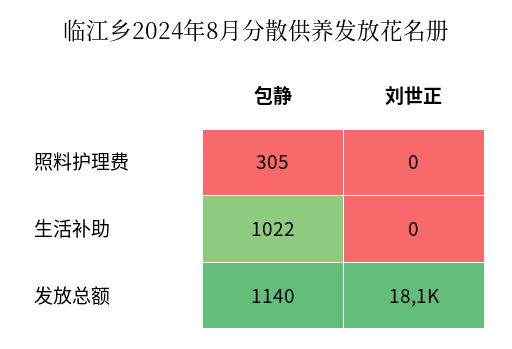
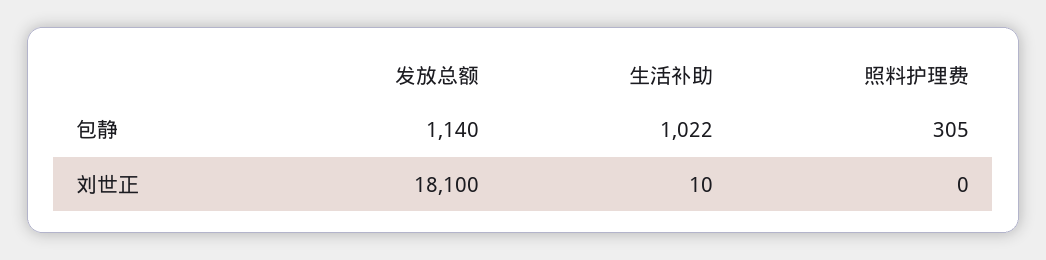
刘世正, 生活补助: 0 -> 10

